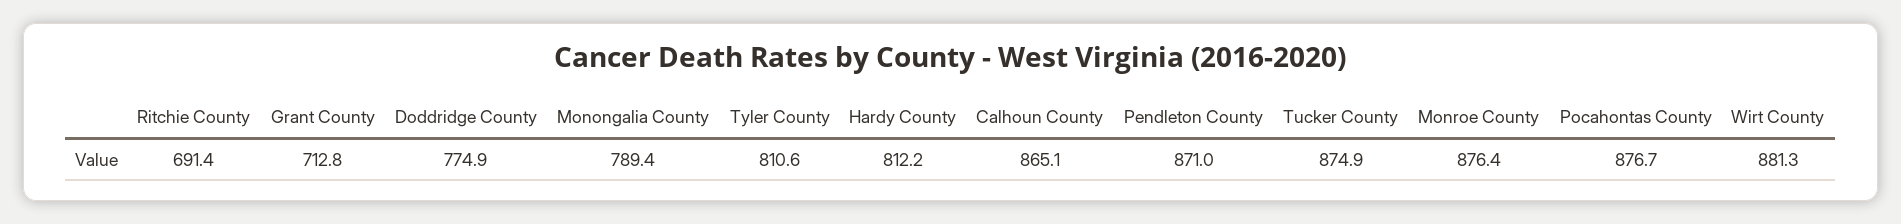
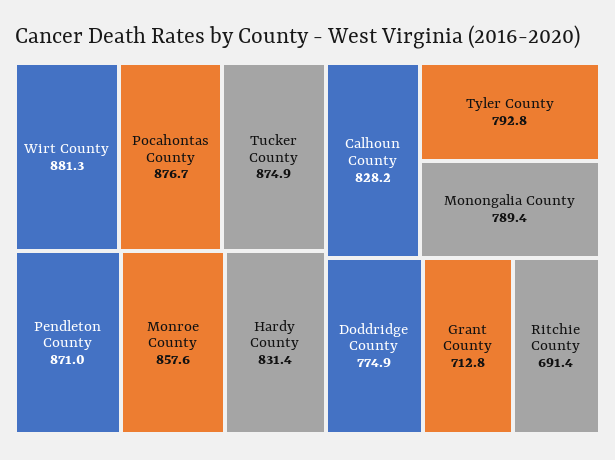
Tyler County: 810.6 -> 792.8
Hardy County: 812.2 -> 831.4
Calhoun County: 865.1 -> 828.2
Monroe County: 876.4 -> 857.6

